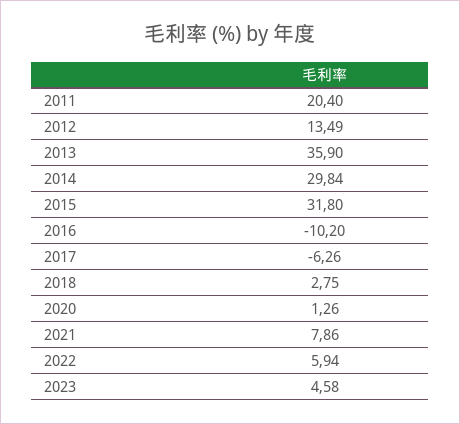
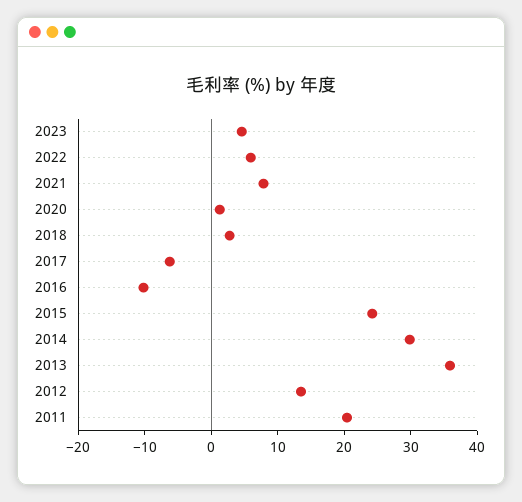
2015: 31.8 -> 24

